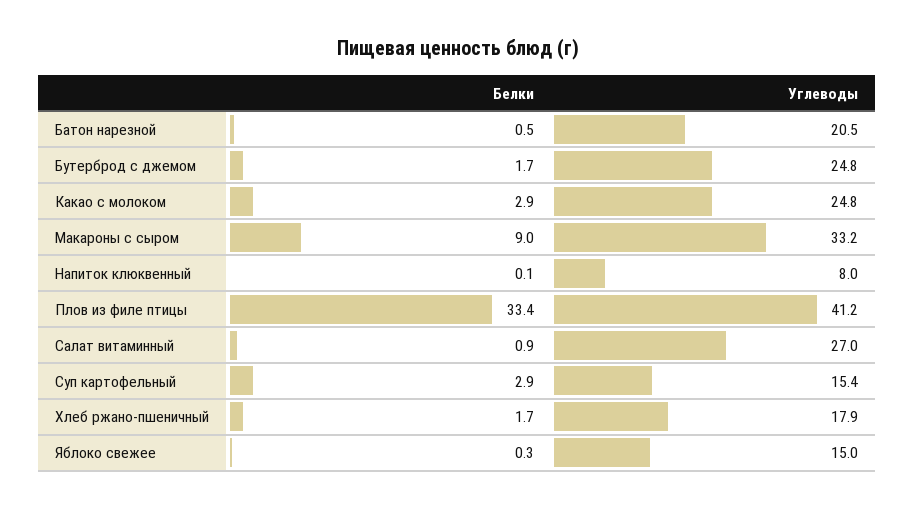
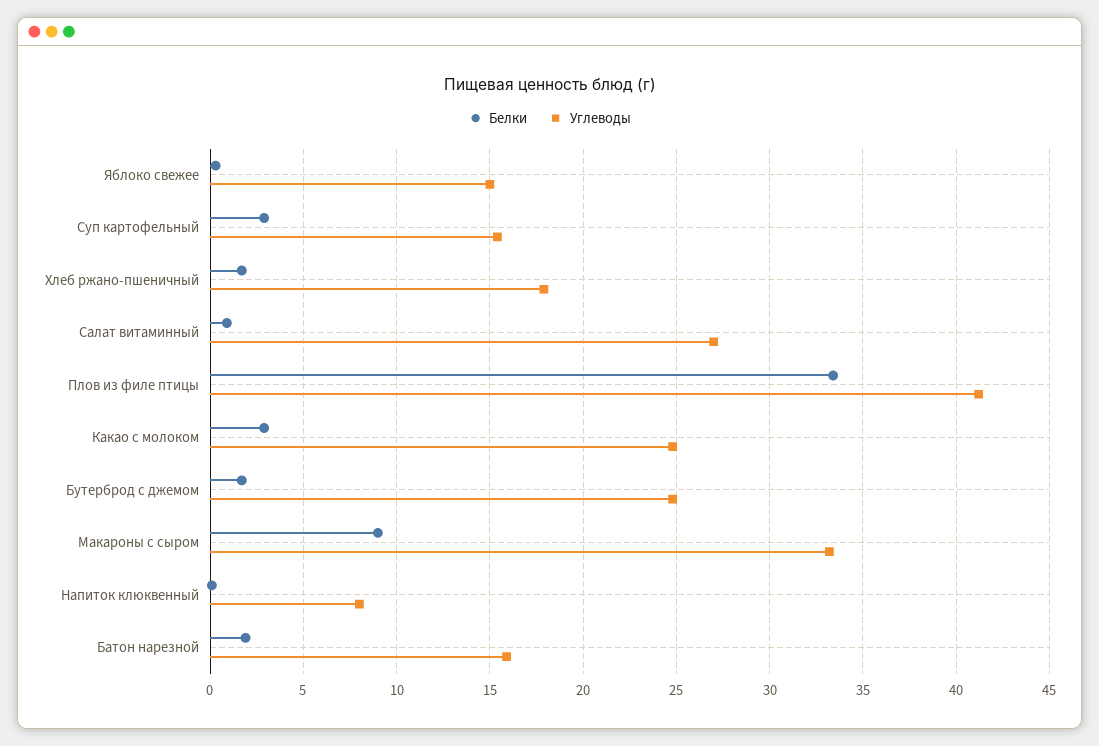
Белки, Батон нарезной: 0.5 -> 2
Углеводы, Батон нарезной: 20.5 -> 16

